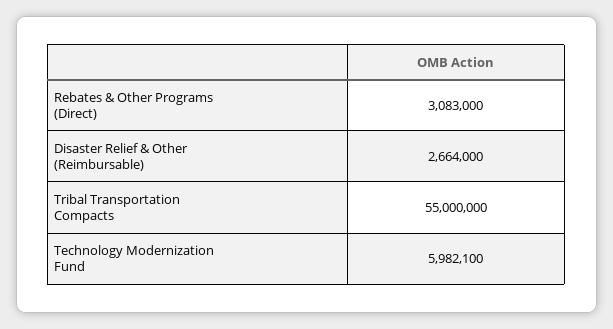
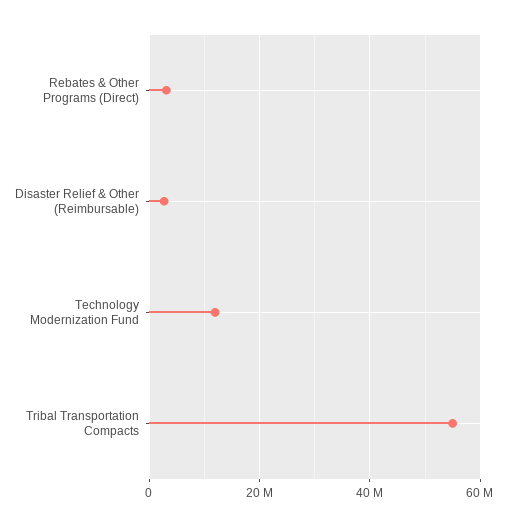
Technology Modernization Fund: 5982100 -> 12000000

